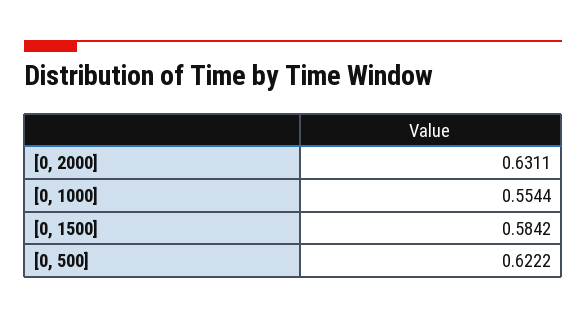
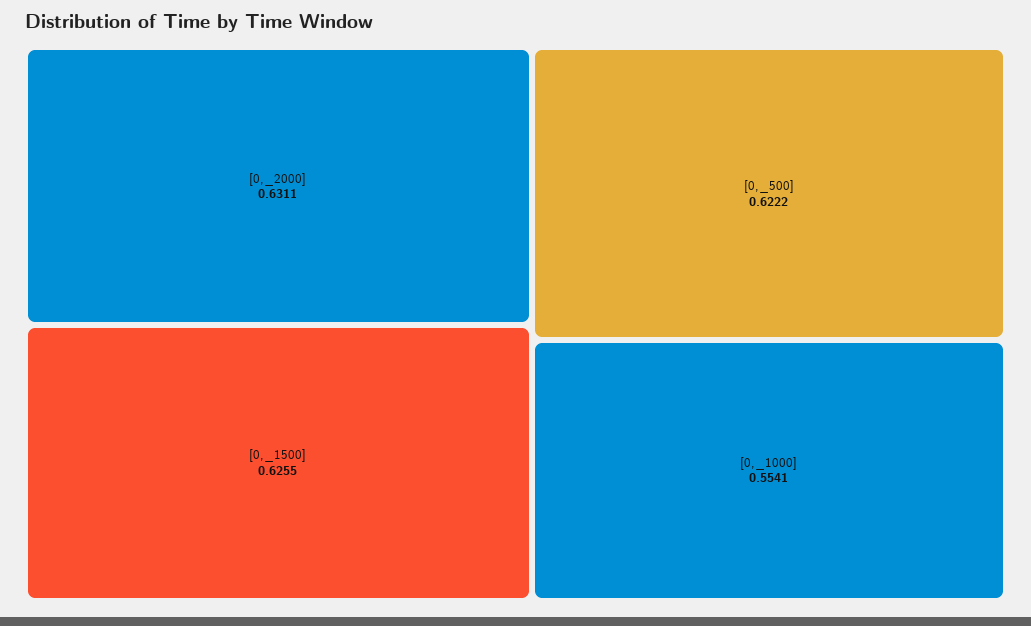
[0, 1000]: 0.5544 -> 0.5541
[0, 1500]: 0.5842 -> 0.6255

